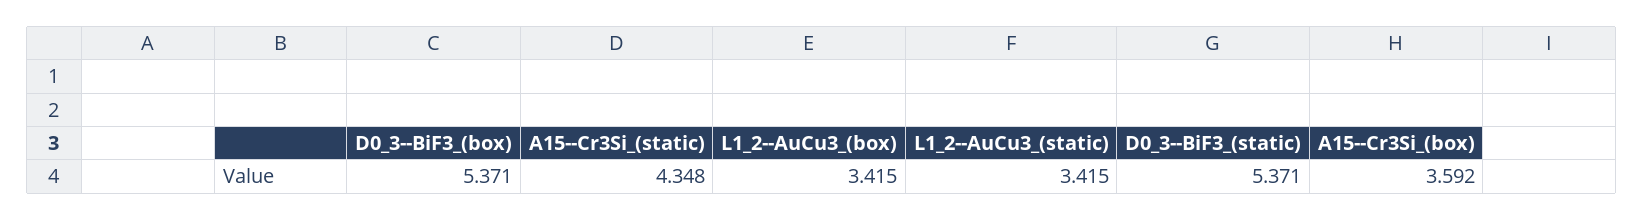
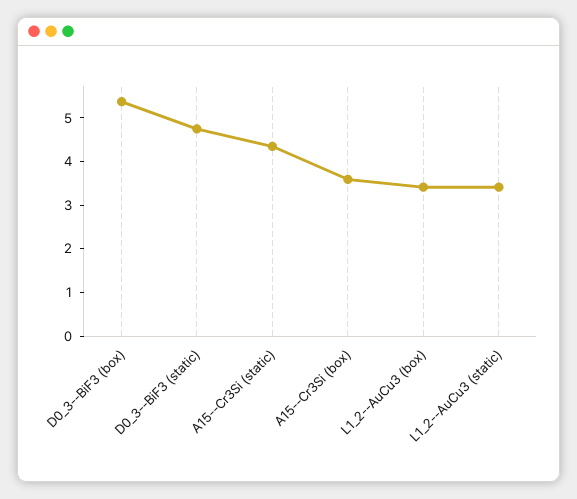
D0_3--BiF3_(static): 5.371 -> 4.8

